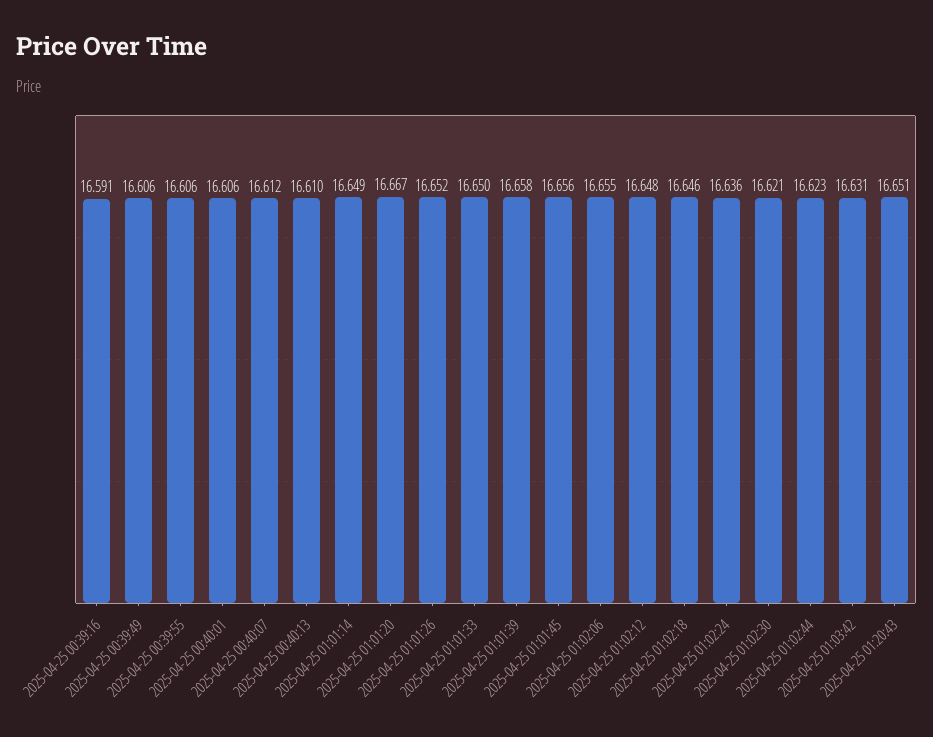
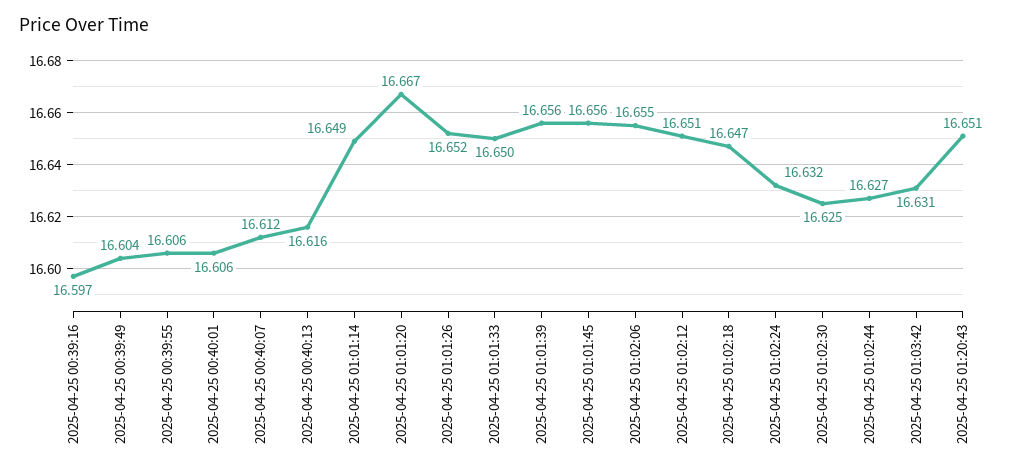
2025-04-25 00:39:16: 16.591 -> 16.597
2025-04-25 00:39:49: 16.606 -> 16.604
2025-04-25 00:40:13: 16.61 -> 16.616
2025-04-25 01:01:39: 16.658 -> 16.656
2025-04-25 01:02:12: 16.648 -> 16.651
2025-04-25 01:02:18: 16.646 -> 16.647
2025-04-25 01:02:24: 16.636 -> 16.632
2025-04-25 01:02:30: 16.621 -> 16.625
2025-04-25 01:02:44: 16.623 -> 16.627

